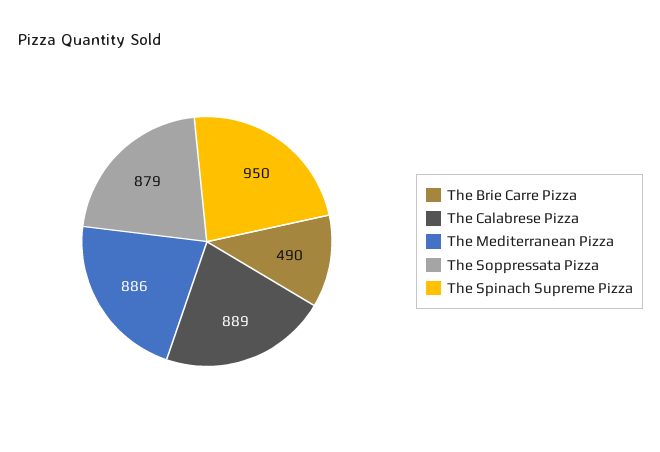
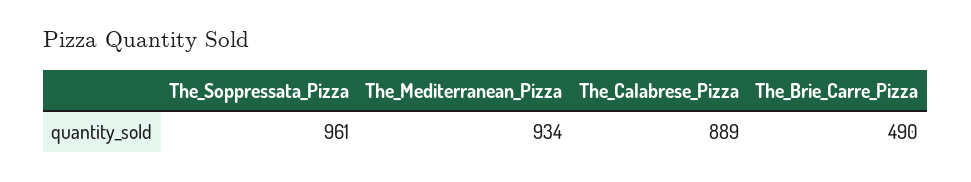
The Mediterranean Pizza: 886 -> 934
The Soppressata Pizza: 879 -> 961
The Spinach Supreme Pizza: 950 -> none

